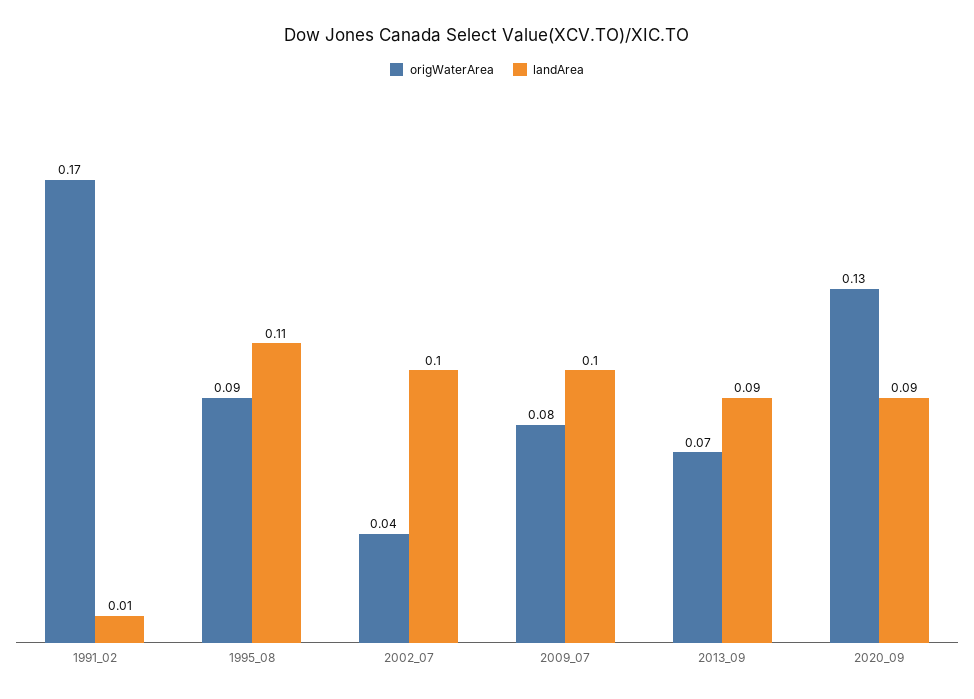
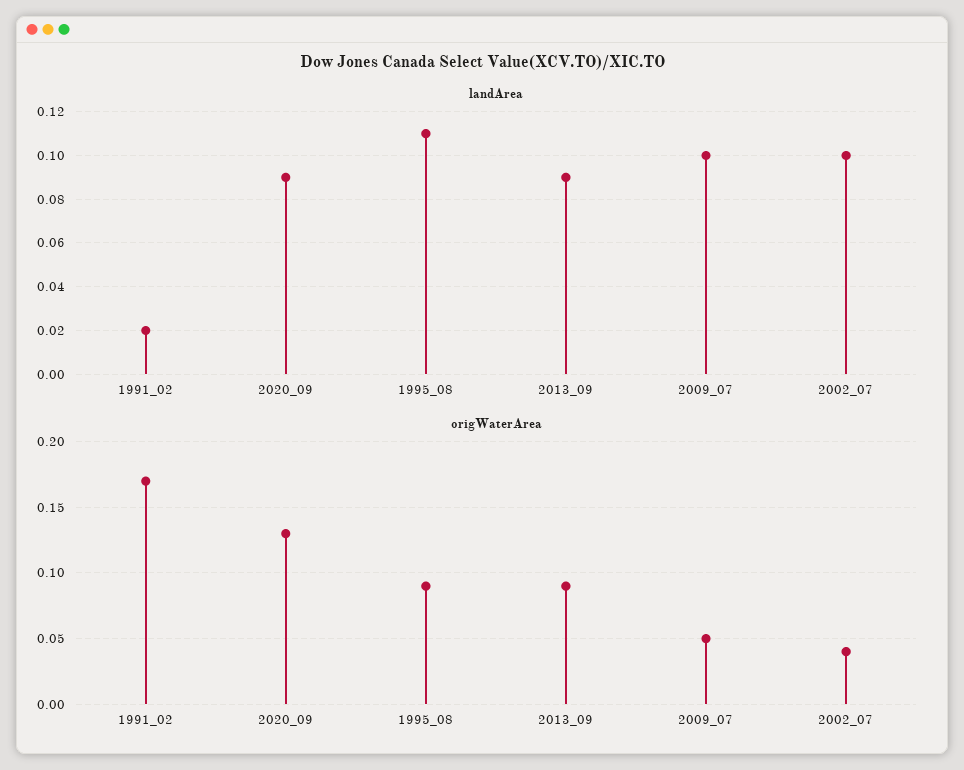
landArea, 1991_02: 0.01 -> 0.02
origWaterArea, 2009_07: 0.08 -> 0.05
origWaterArea, 2013_09: 0.07 -> 0.09

